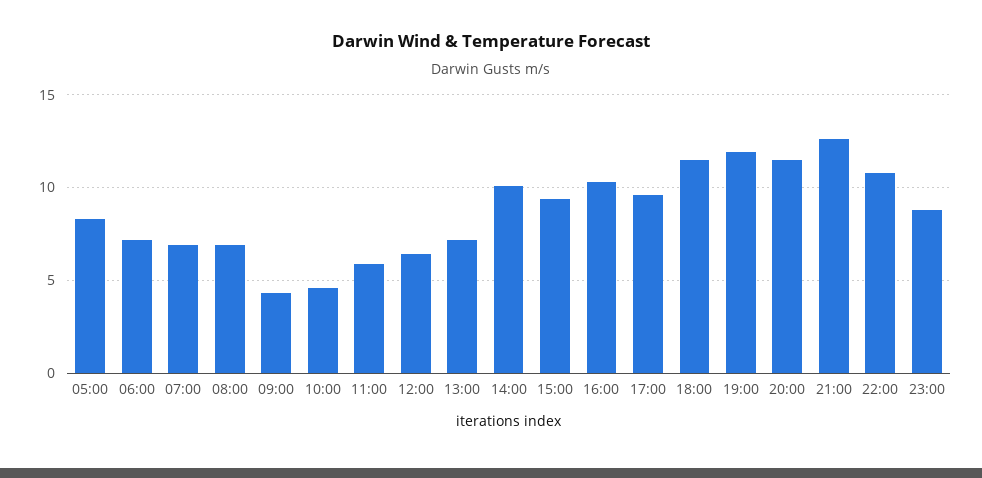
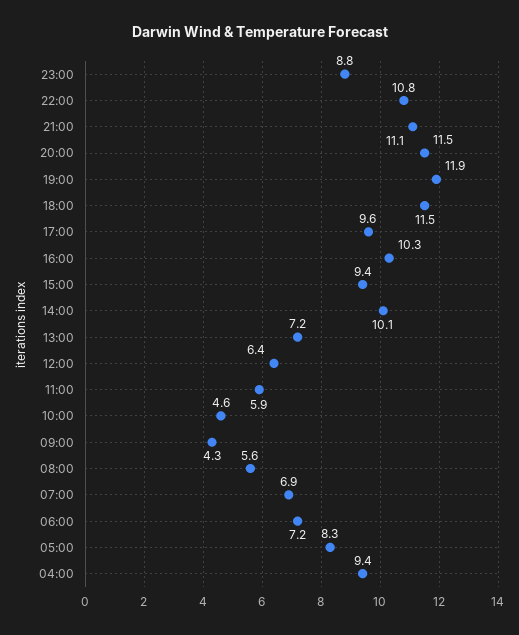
08:00: 7 -> 5.6
21:00: 12.5 -> 11.1
04:00: none -> 9.4

